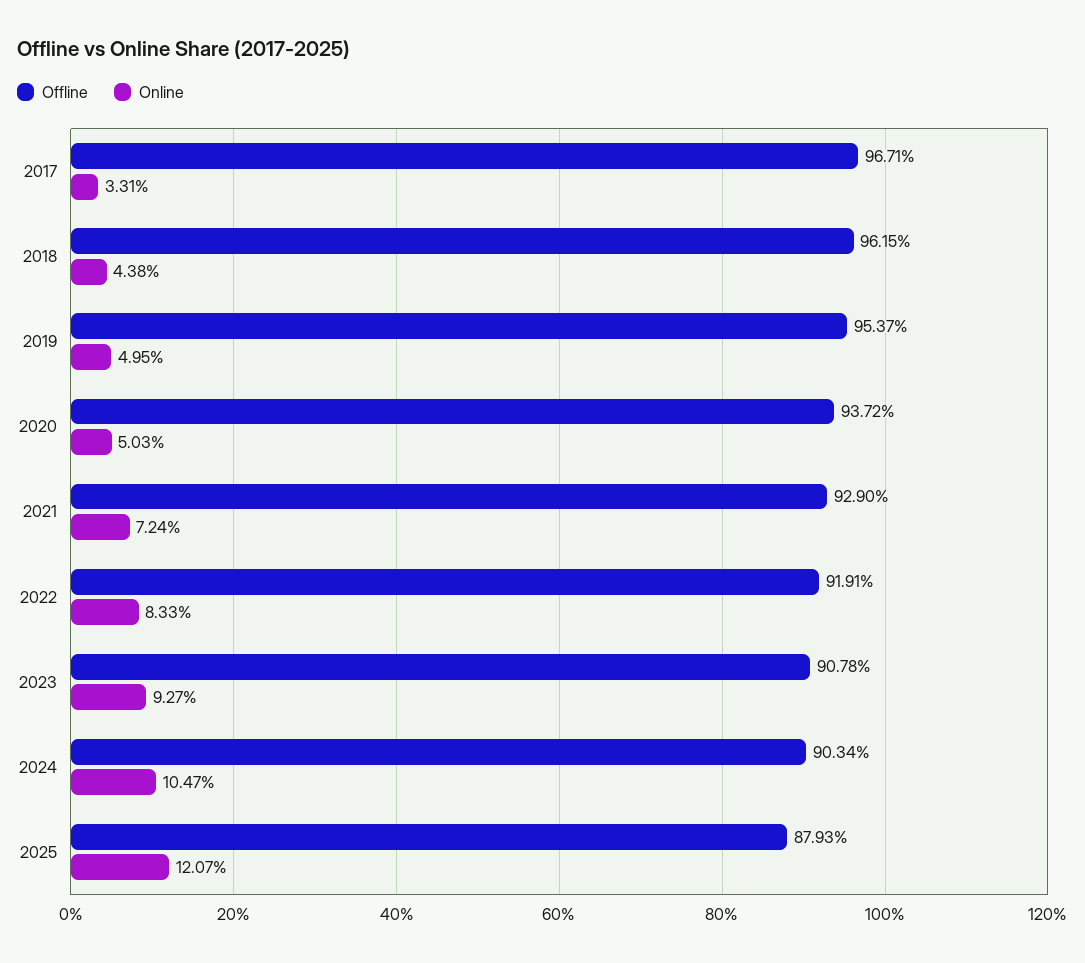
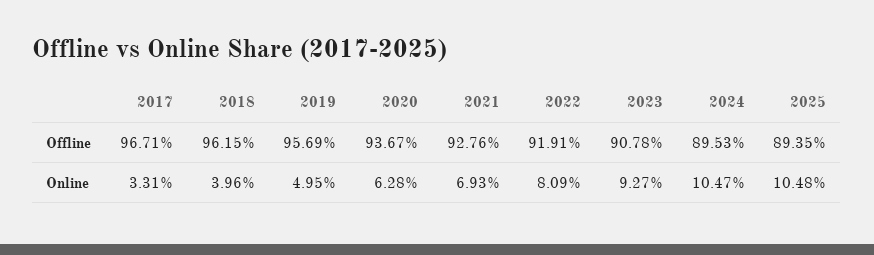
Online, 2018: 4.38 -> 3.96
Offline, 2019: 95.37 -> 95.69
Offline, 2020: 93.72 -> 93.67
Online, 2020: 5.03 -> 6.28
Offline, 2021: 92.9 -> 92.76
Online, 2021: 7.24 -> 6.93
Online, 2022: 8.33 -> 8.09
Offline, 2024: 90.34 -> 89.53
Offline, 2025: 87.93 -> 89.35
Online, 2025: 12.07 -> 10.48

